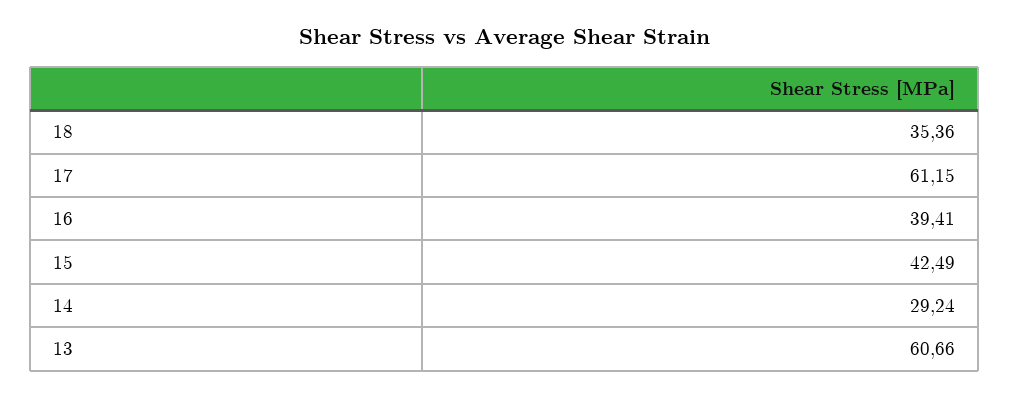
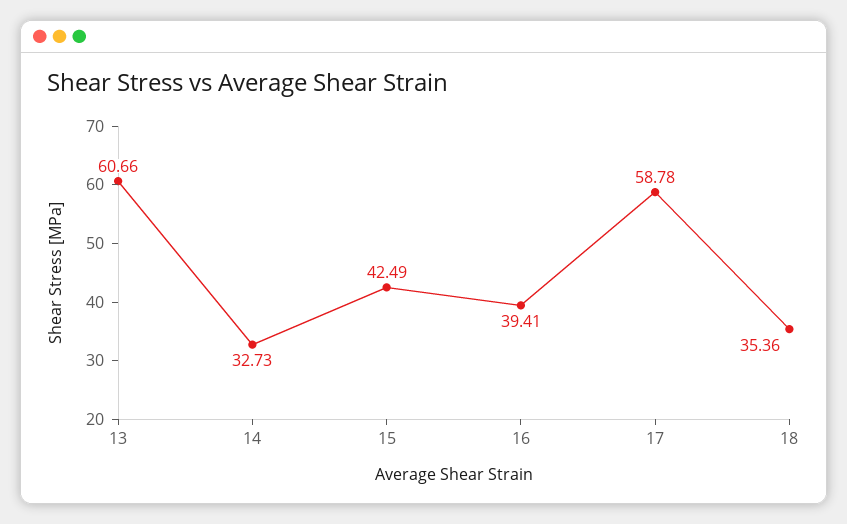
17: 61.15 -> 58.78
14: 29.24 -> 32.73

